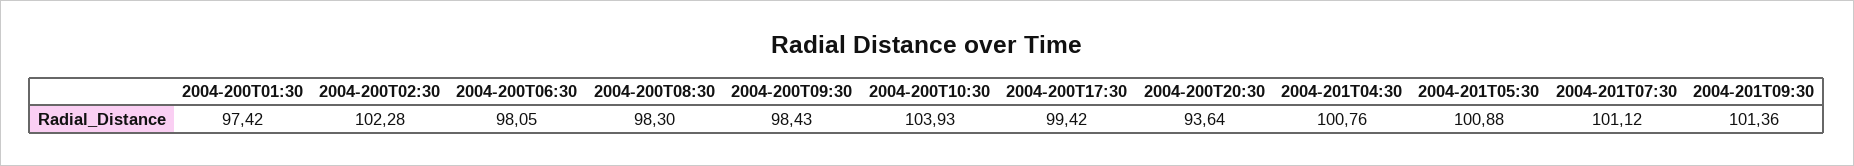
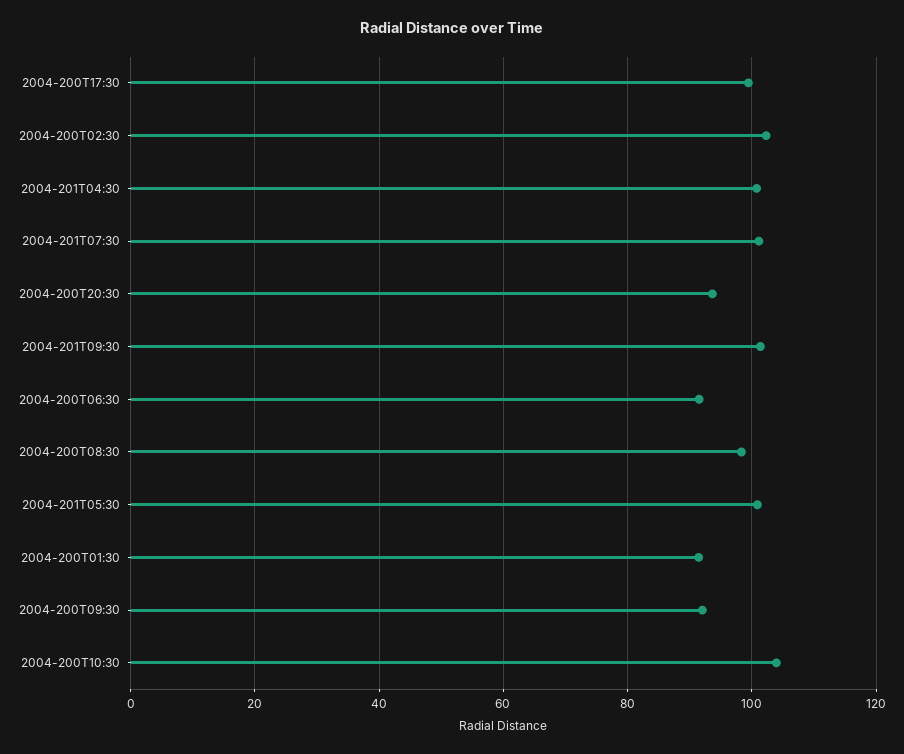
2004-200T01:30: 97.42 -> 92
2004-200T06:30: 98.05 -> 92
2004-200T09:30: 98.43 -> 92

